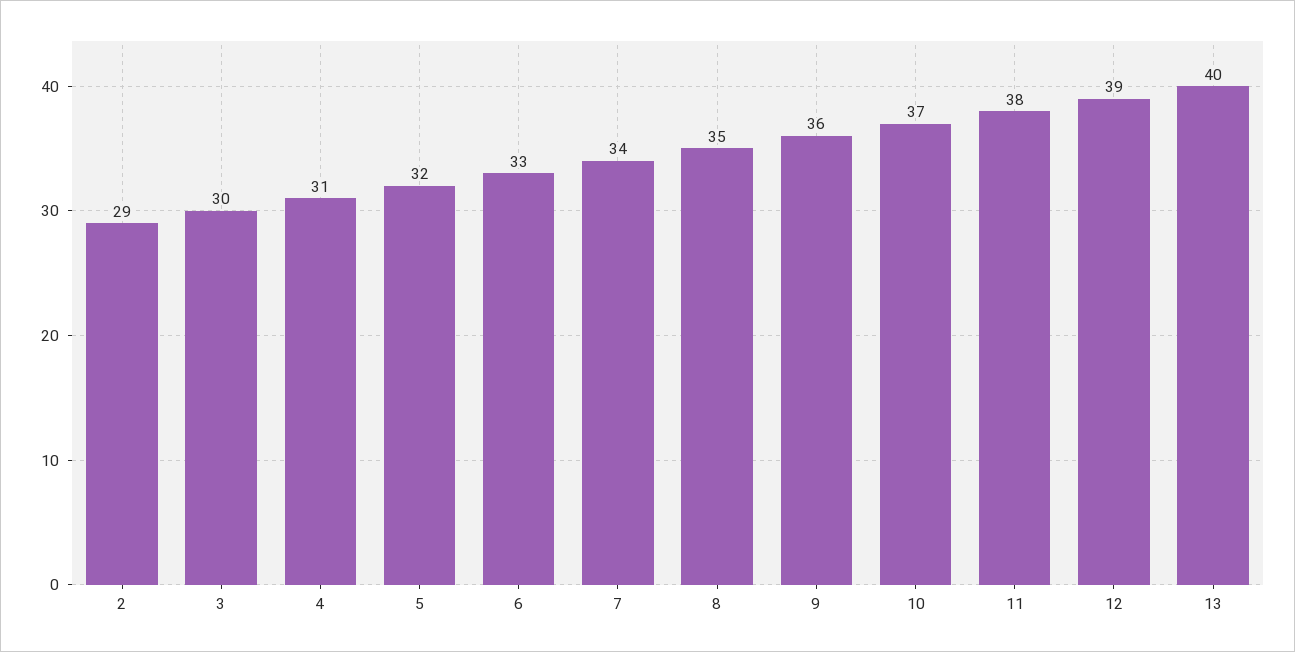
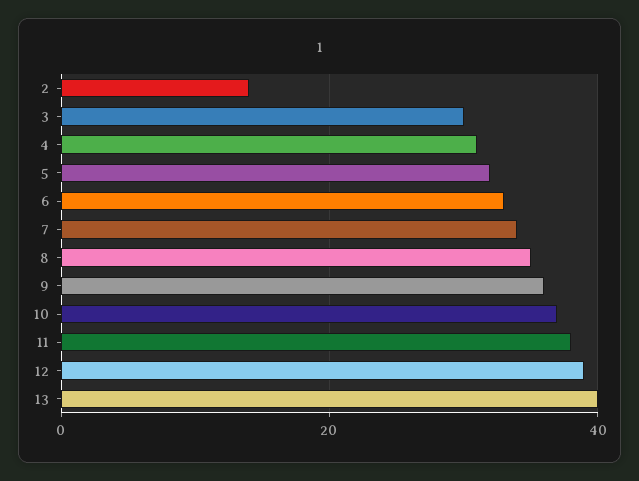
2: 29 -> 15

